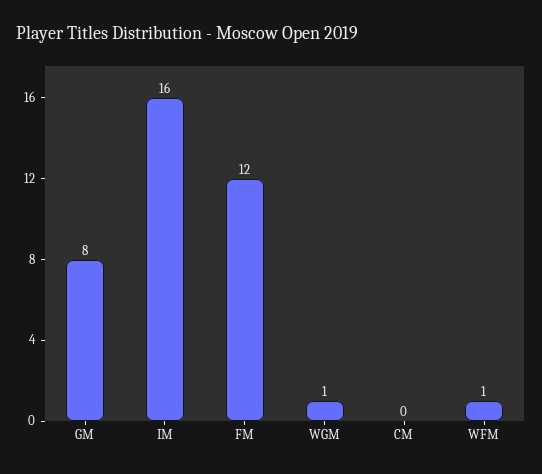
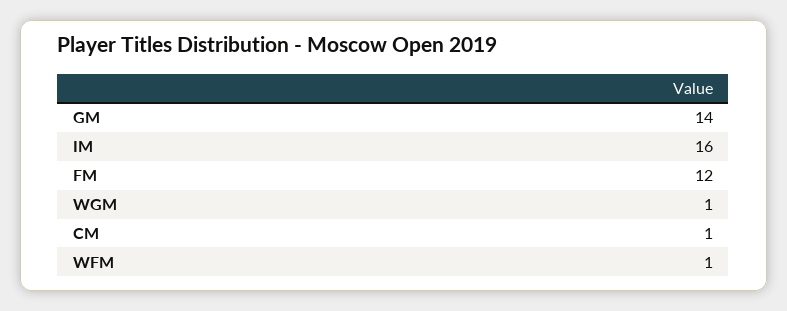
GM: 8 -> 14
CM: 0 -> 1

